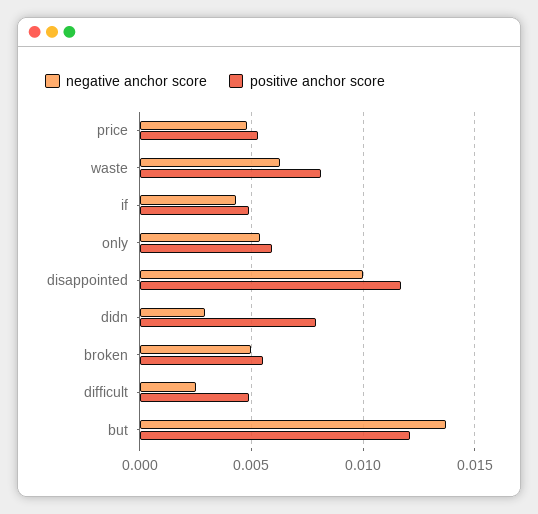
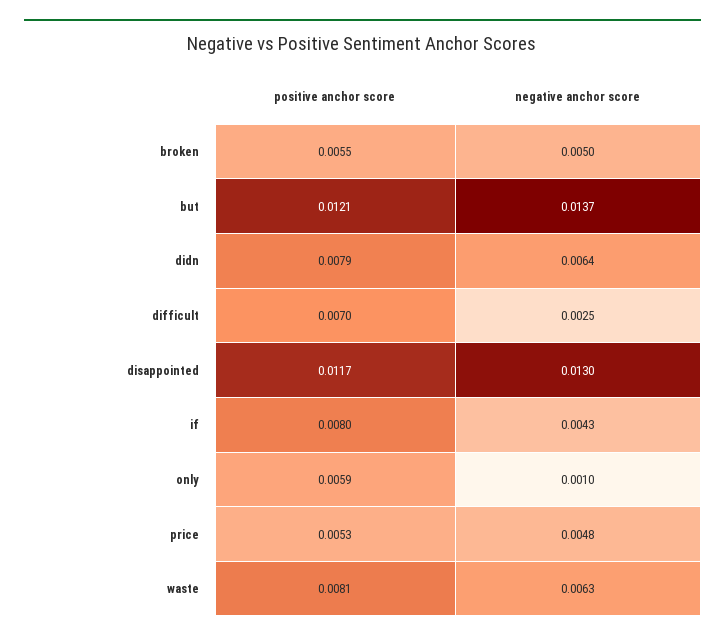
positive anchor score, if: 0.005 -> 0.008
negative anchor score, only: 0.0055 -> 0.001
negative anchor score, disappointed: 0.01 -> 0.013
negative anchor score, didn: 0.003 -> 0.0064
positive anchor score, difficult: 0.005 -> 0.007

